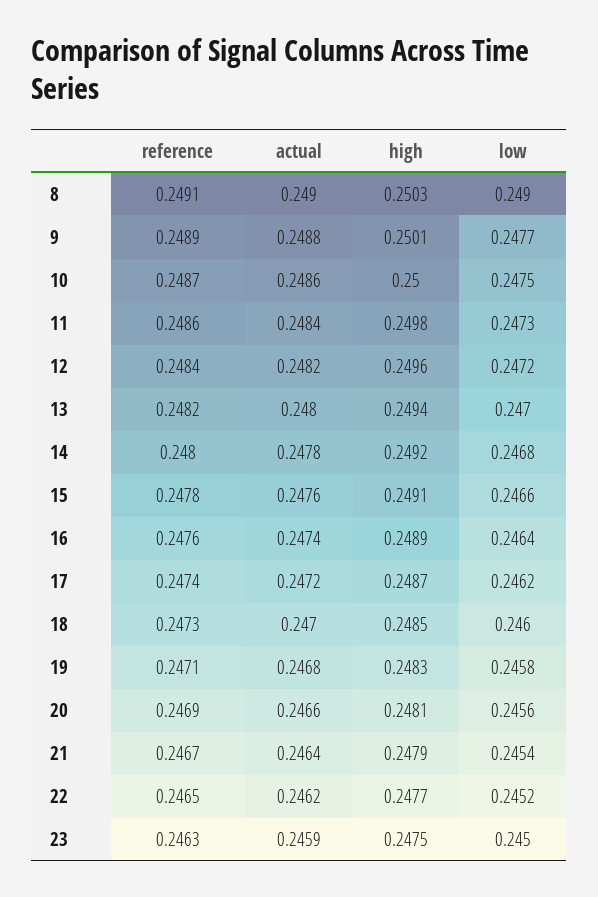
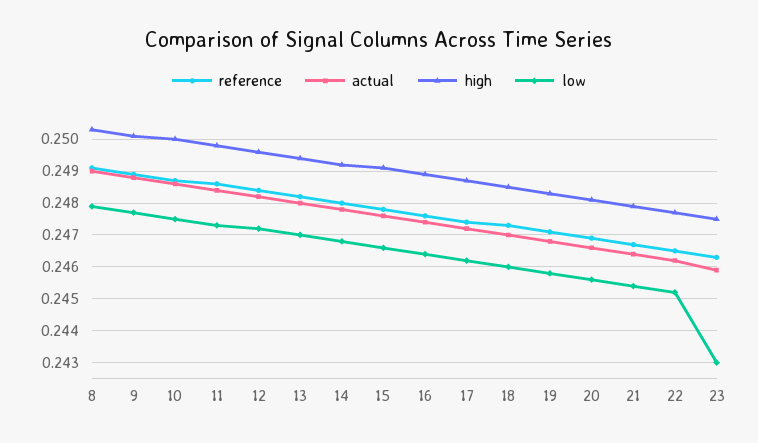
low, 8: 0.249 -> 0.248
low, 23: 0.245 -> 0.243

